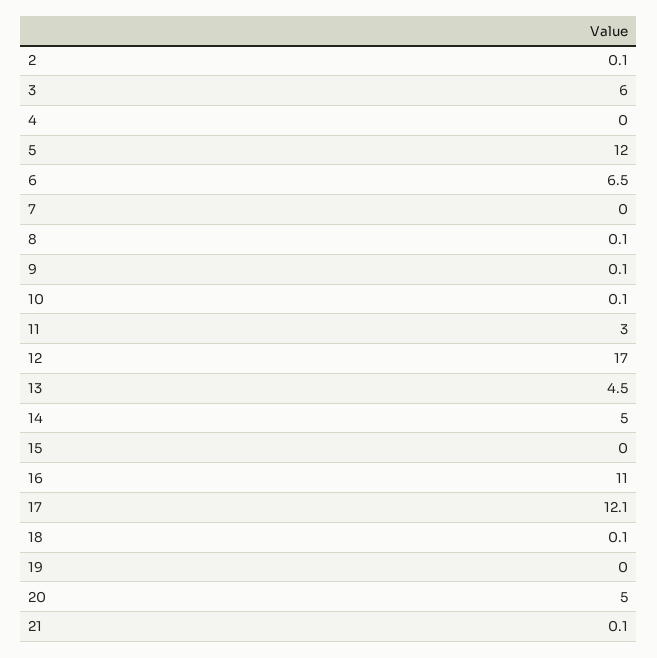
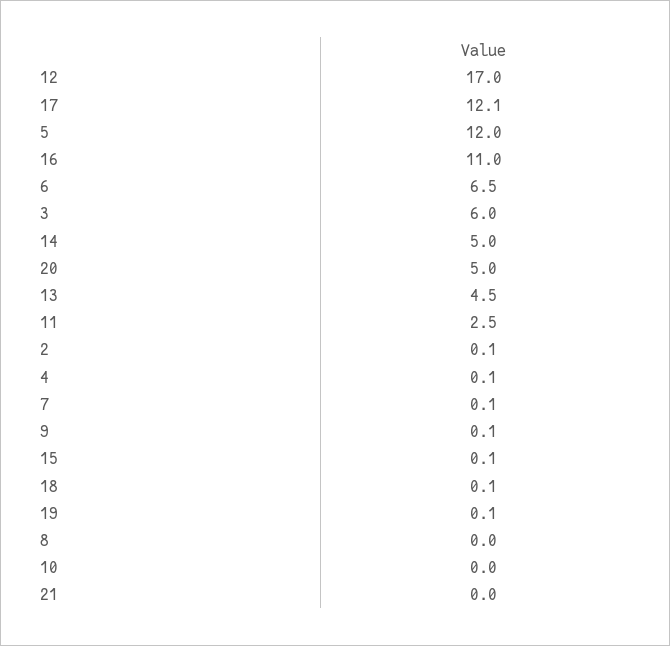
4: 0 -> 0.1
7: 0 -> 0.1
8: 0.1 -> 0
10: 0.1 -> 0
11: 3 -> 2.5
15: 0 -> 0.1
19: 0 -> 0.1
21: 0.1 -> 0

